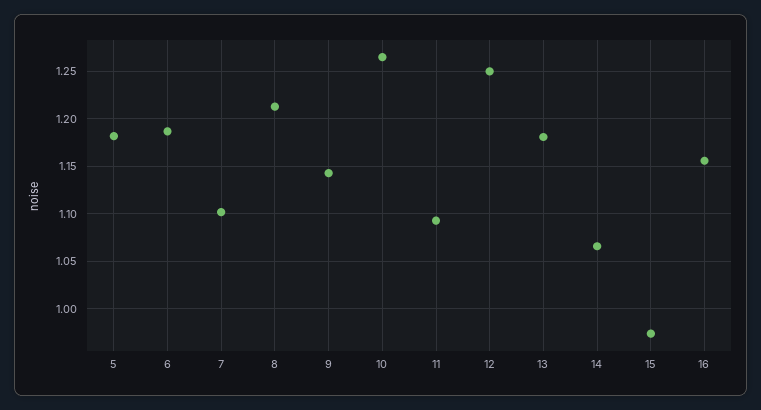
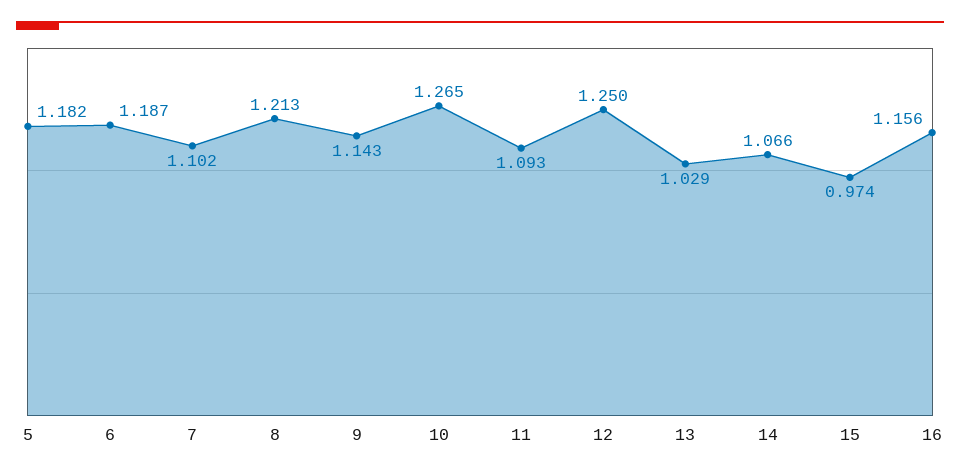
13: 1.18 -> 1.029

